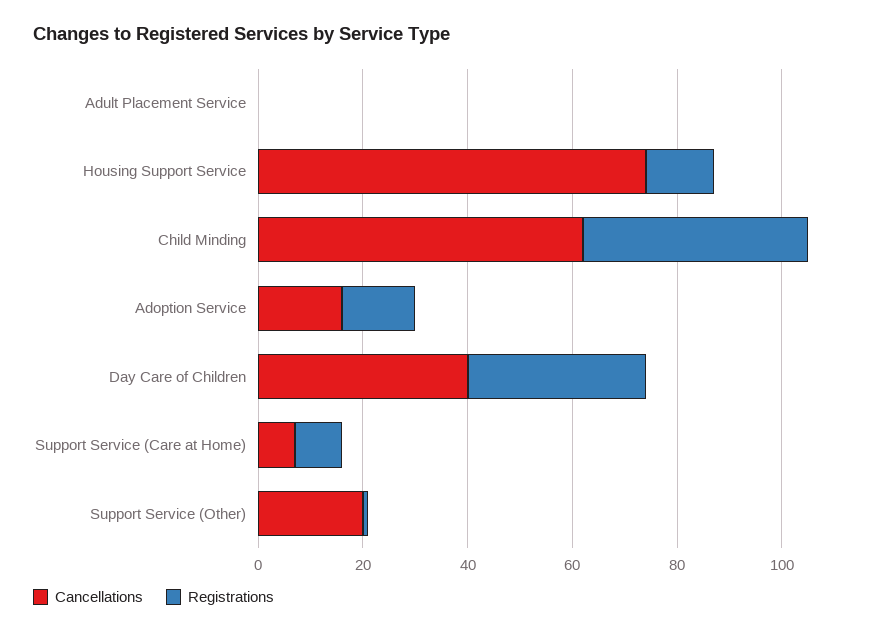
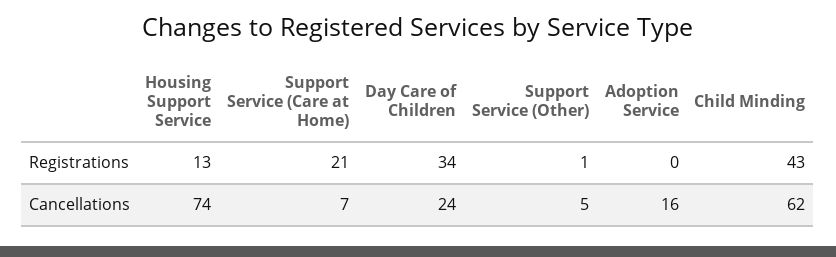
Cancellations, Adult Placement Service: 0 -> none
Registrations, Adult Placement Service: 0 -> none
Registrations, Adoption Service: 15 -> 0
Cancellations, Day Care of Children: 40 -> 24
Registrations, Support Service (Care at Home): 10 -> 21
Cancellations, Support Service (Other): 20 -> 5

